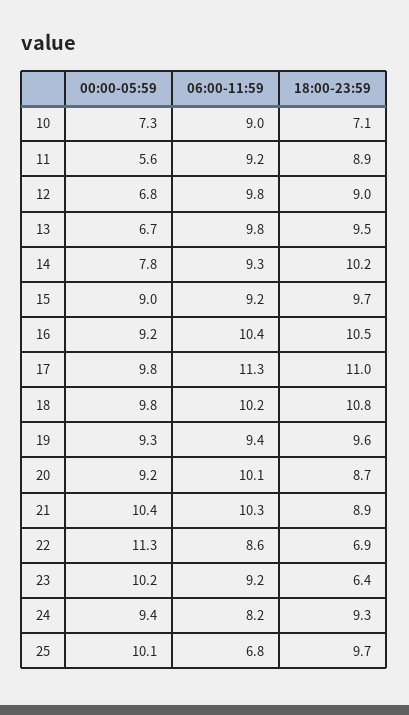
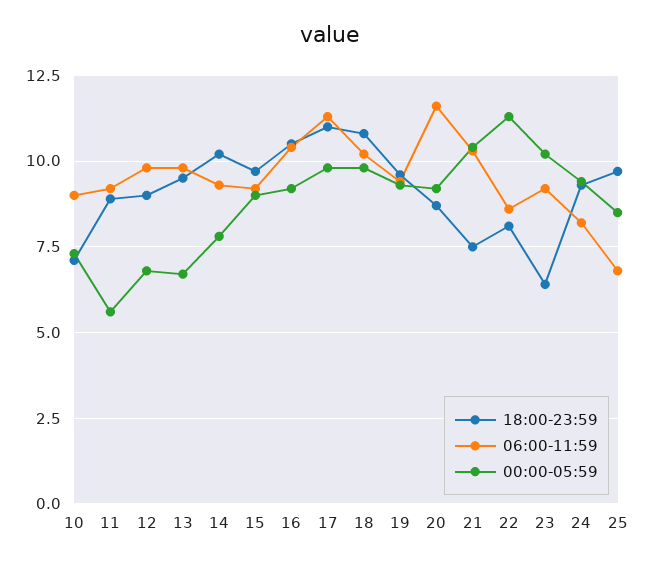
06:00-11:59, 20: 10.1 -> 11.5
18:00-23:59, 21: 8.9 -> 7.5
18:00-23:59, 22: 6.9 -> 8
00:00-05:59, 25: 10.1 -> 8.5

